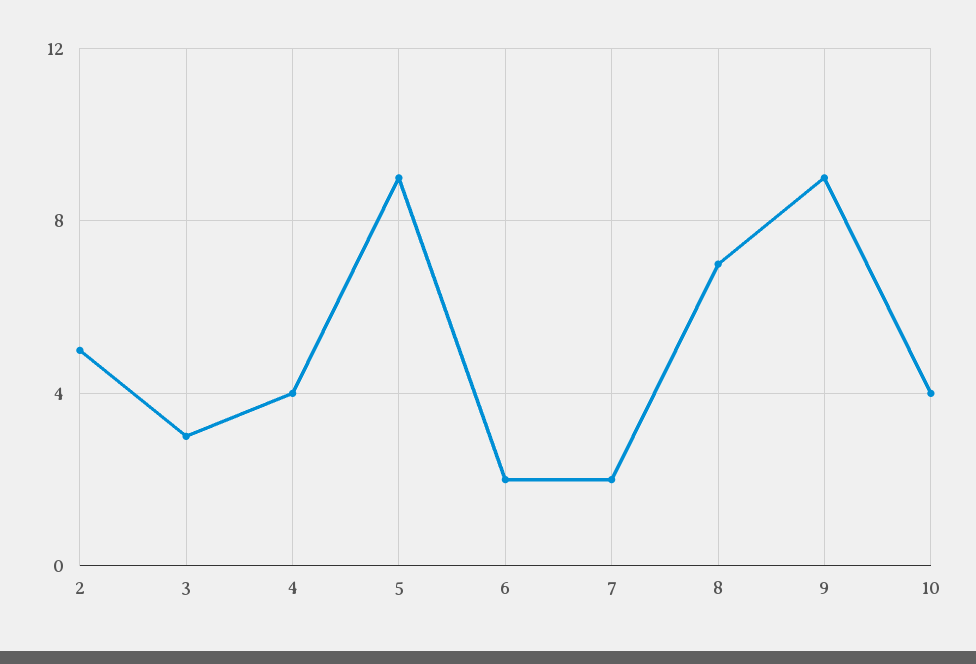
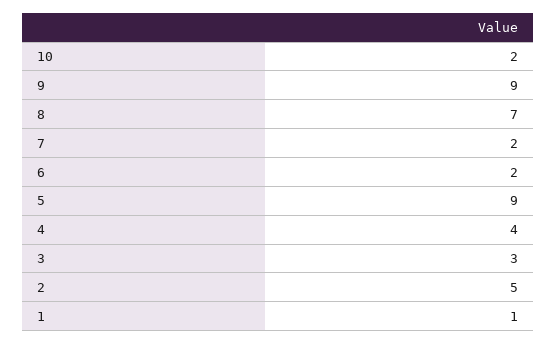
10: 4 -> 2
1: none -> 1

